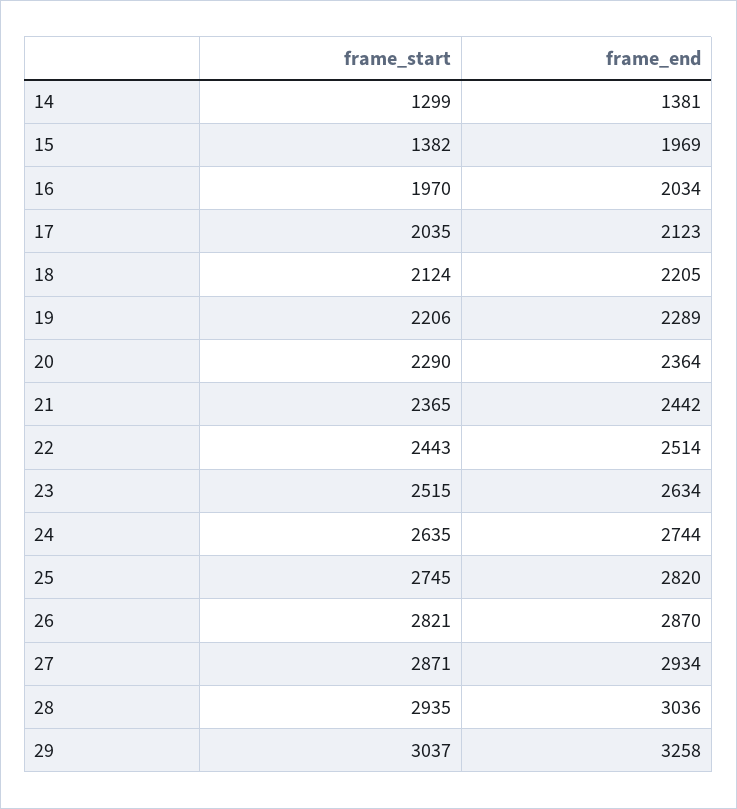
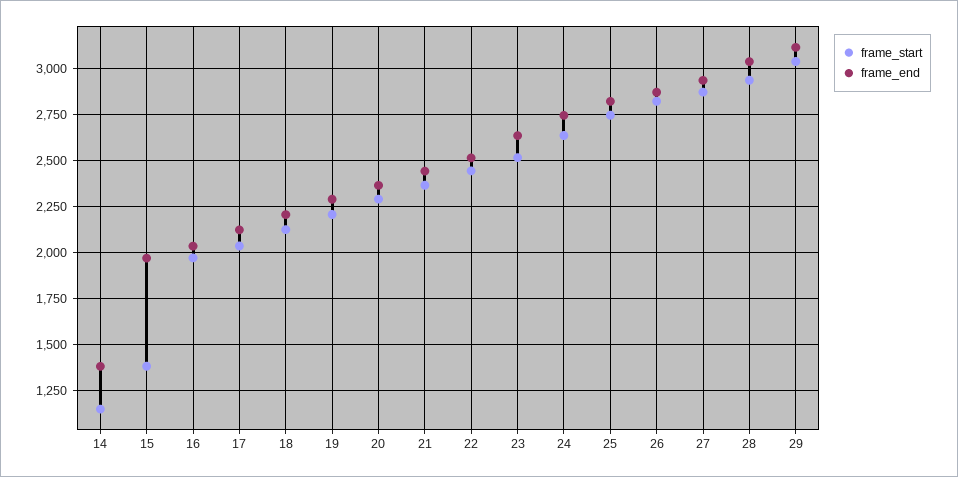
frame_start, 14: 1299 -> 1150
frame_end, 29: 3258 -> 3100

